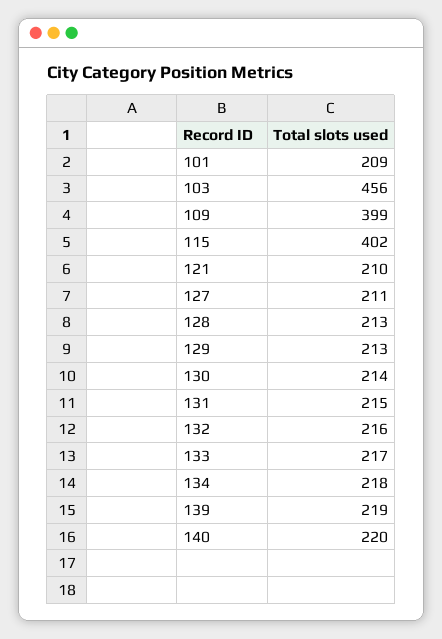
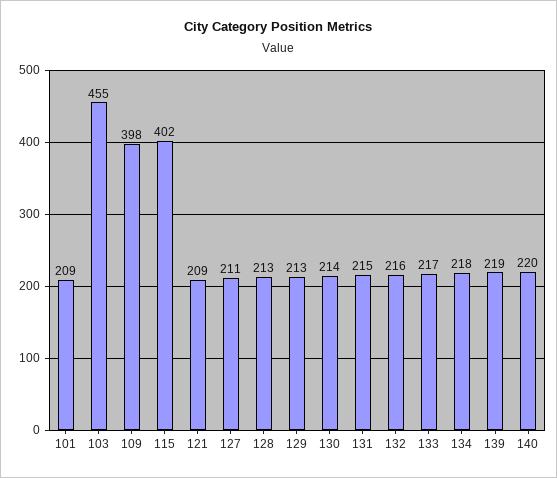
103: 456 -> 455
109: 399 -> 398
121: 210 -> 209

